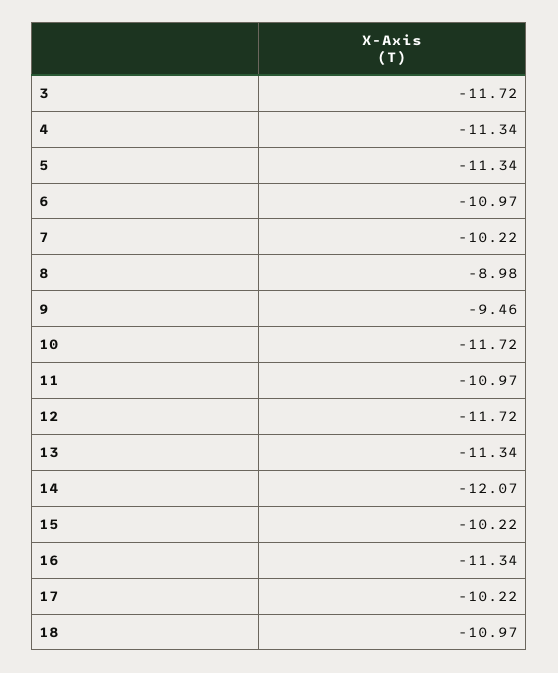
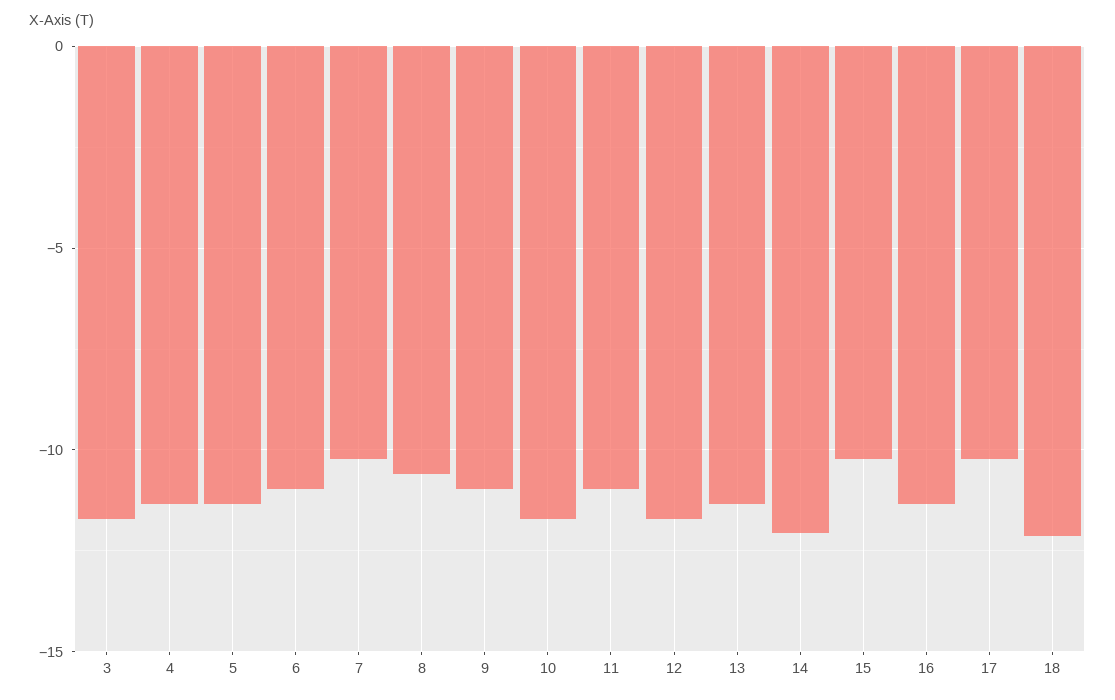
8: -8.98 -> -10.5
9: -9.46 -> -11
18: -10.97 -> -12

